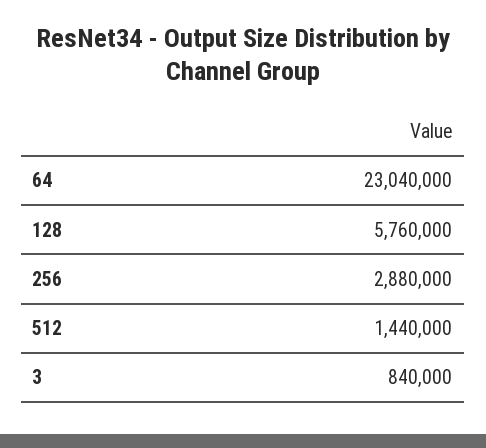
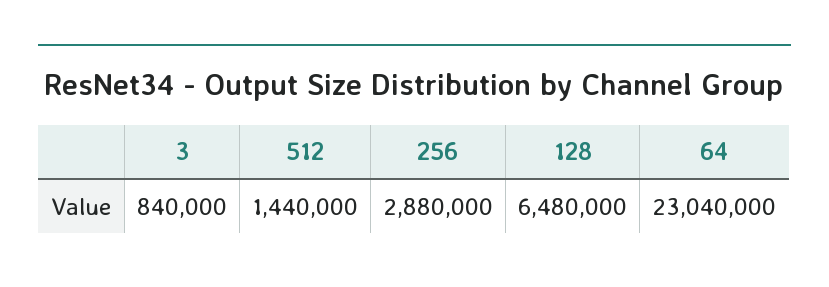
128: 5760000 -> 6480000

